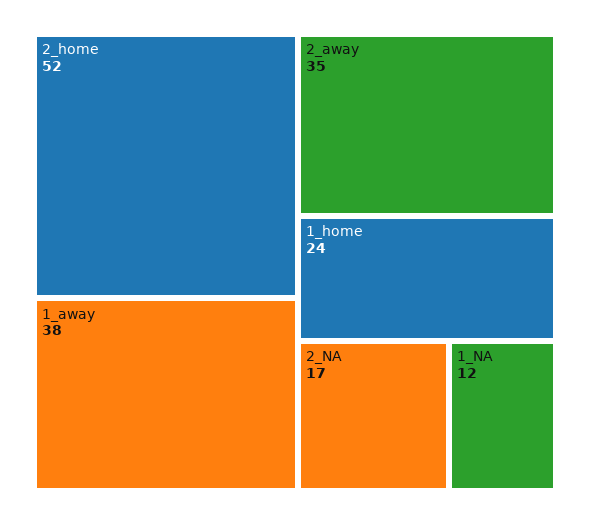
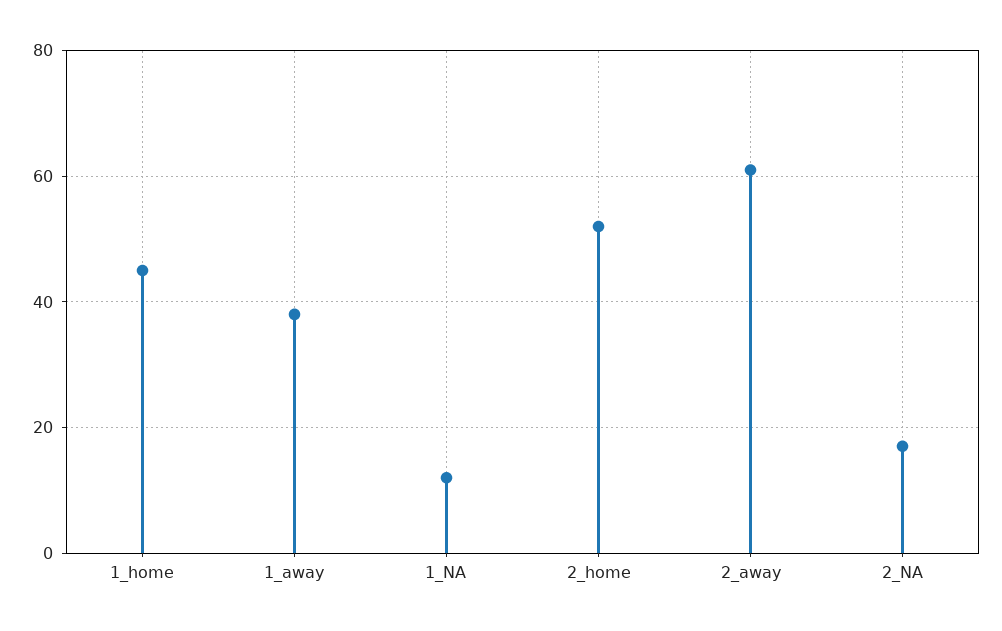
2_away: 35 -> 60
1_home: 24 -> 45

